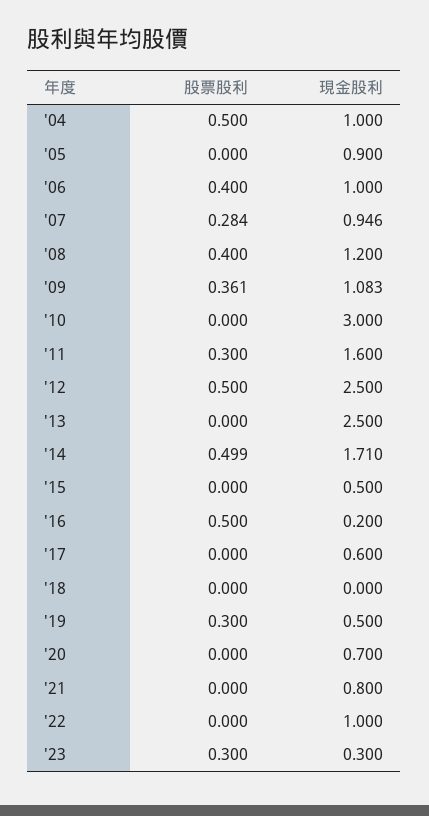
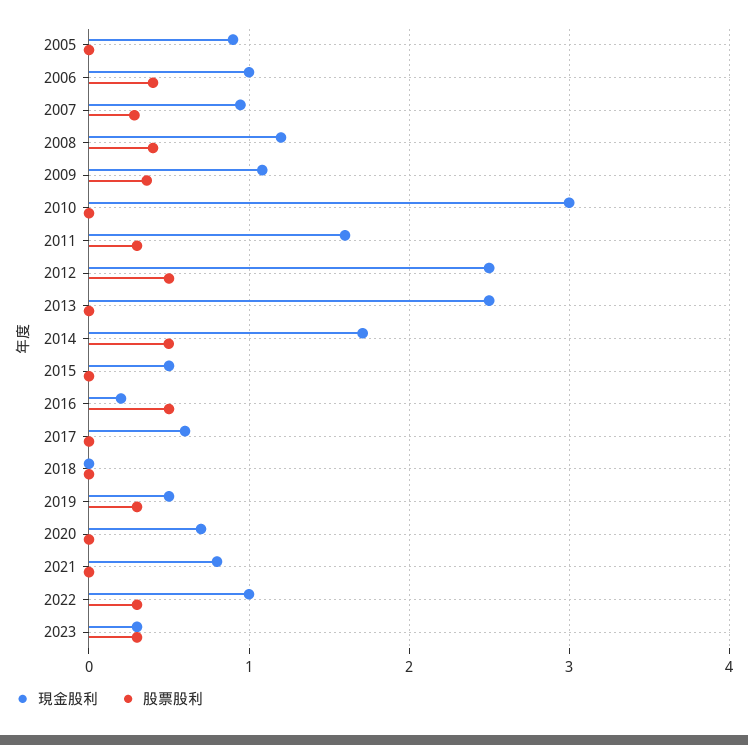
股票股利, '04: 0.5 -> none
現金股利, '04: 1 -> none
股票股利, '22: 0 -> 0.3

